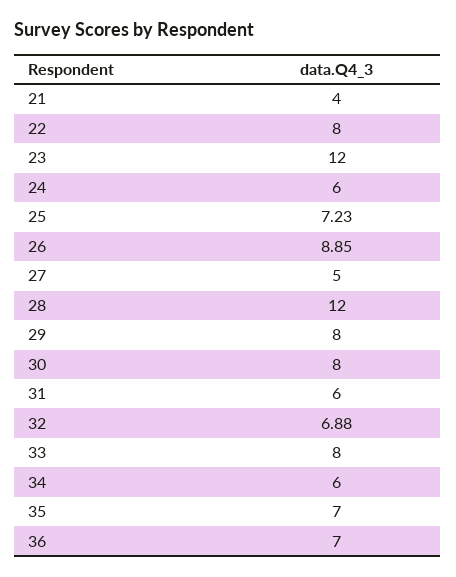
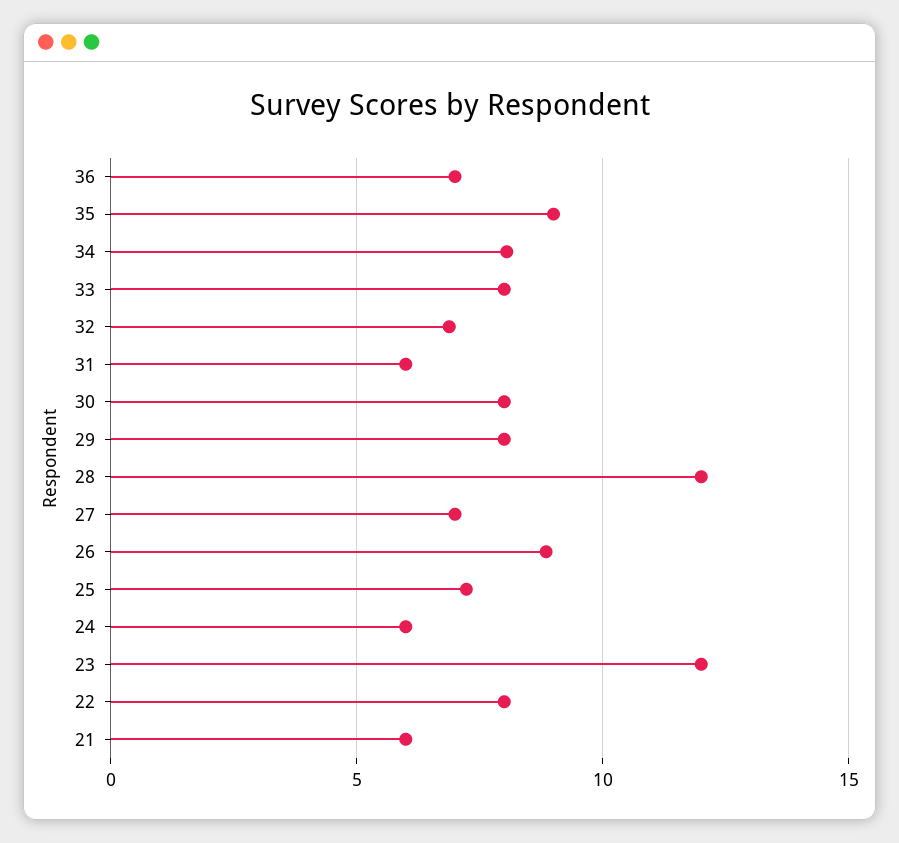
21: 4 -> 6
27: 5 -> 7
34: 6 -> 8
35: 7 -> 9

